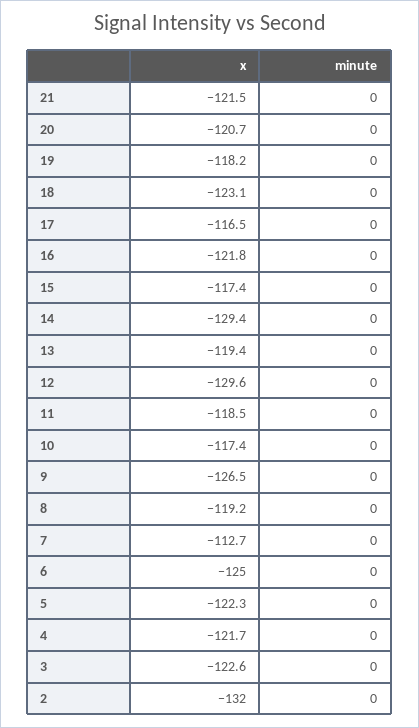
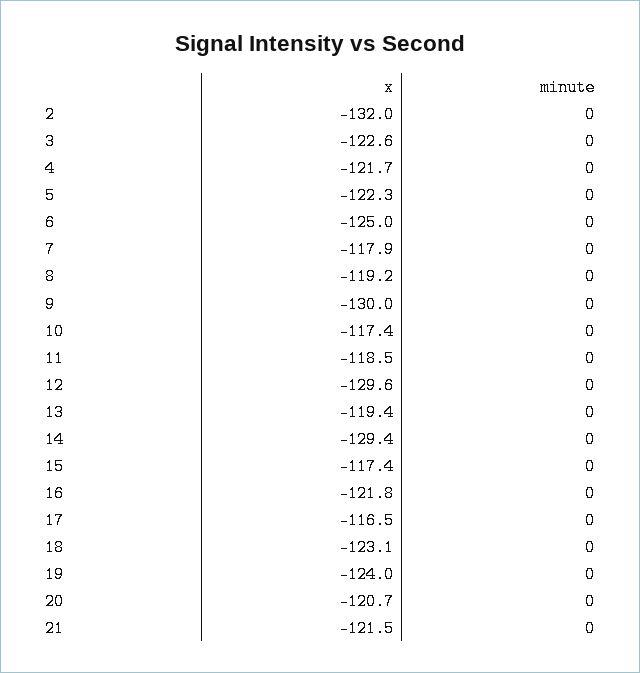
x, 19: -118.2 -> -124
x, 9: -126.5 -> -130
x, 7: -112.7 -> -117.9

